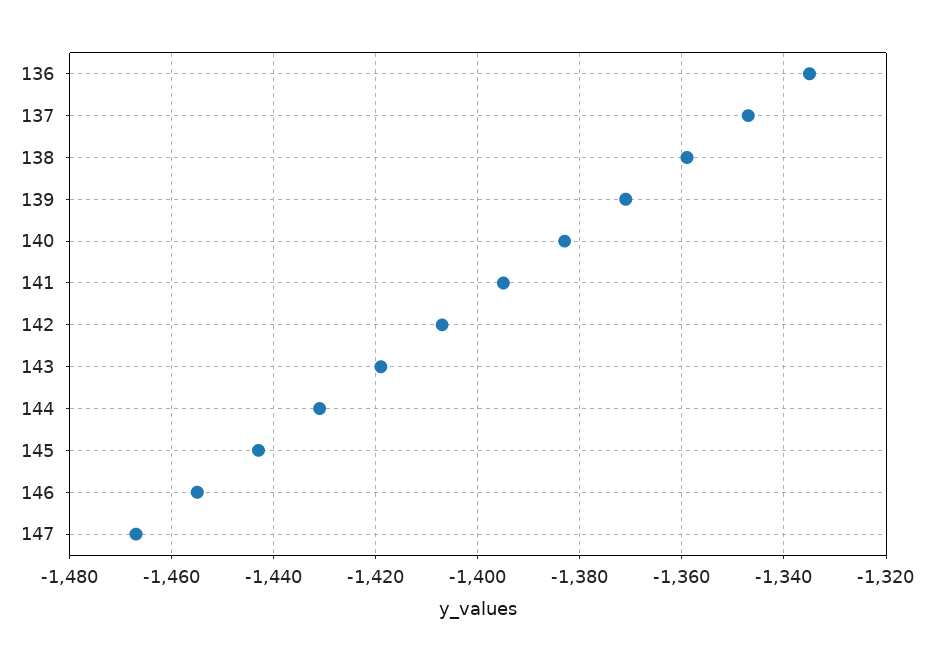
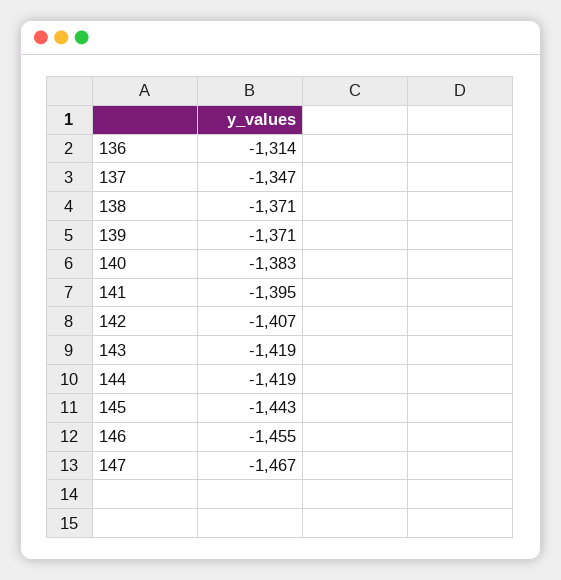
136: -1335 -> -1314
138: -1360 -> -1371
144: -1430 -> -1419

